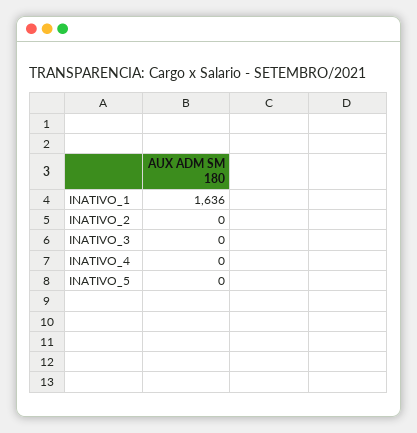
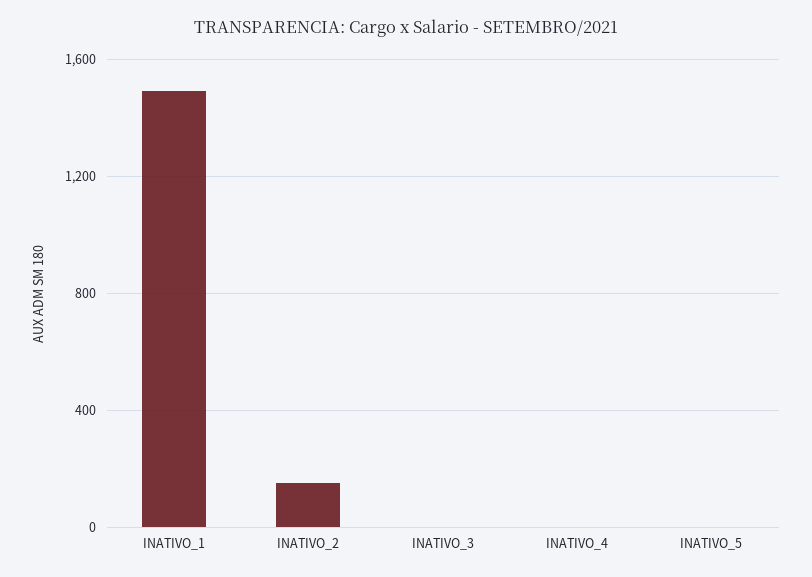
INATIVO_1: 1636 -> 1500
INATIVO_2: 0 -> 150

